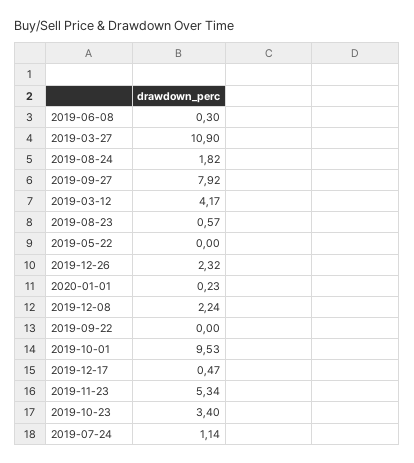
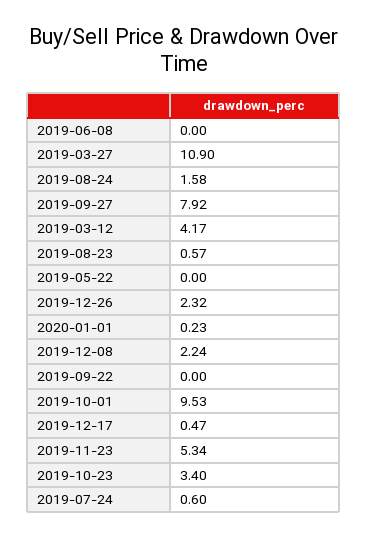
2019-06-08: 0.3 -> 0
2019-08-24: 1.82 -> 1.58
2019-07-24: 1.14 -> 0.6

